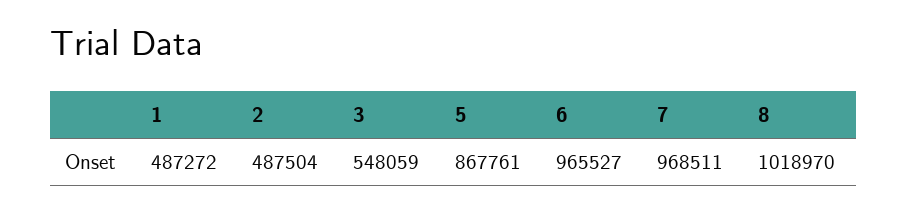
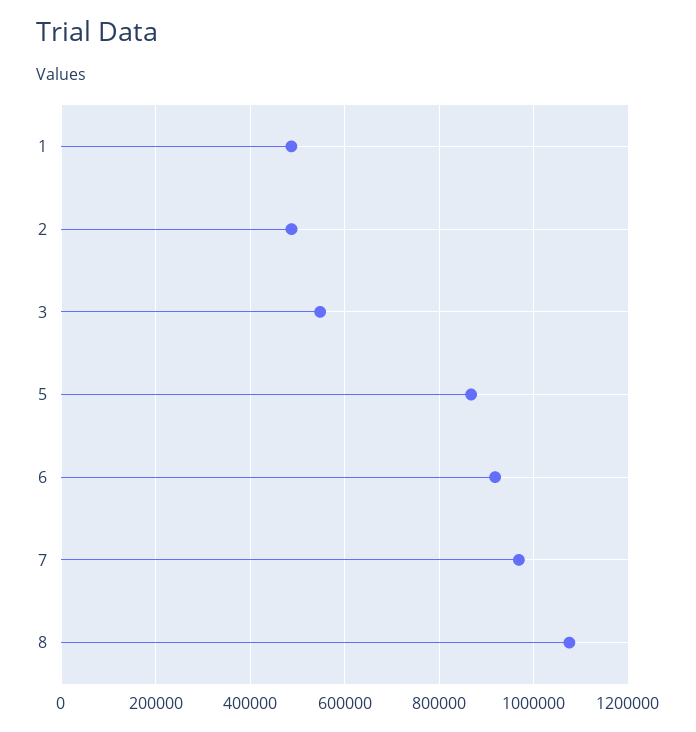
6: 965527 -> 920000
8: 1018970 -> 1080000

